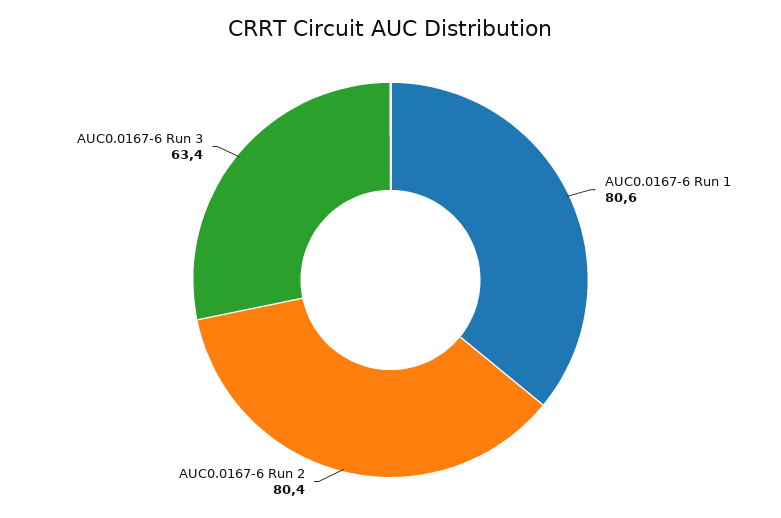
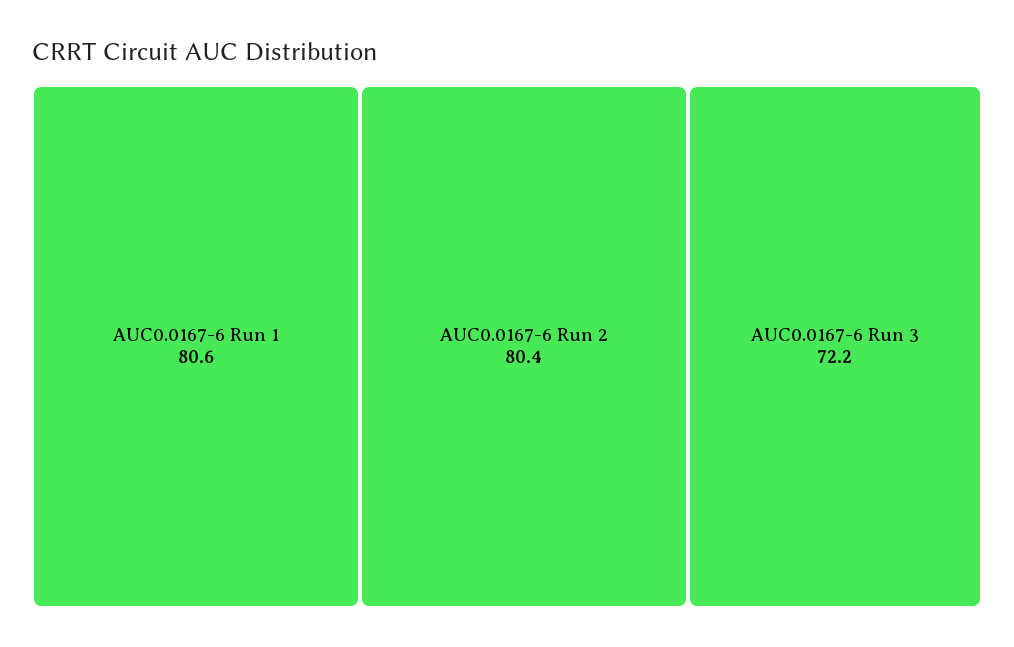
AUC0.0167-6 Run 3: 63.4 -> 72.2

